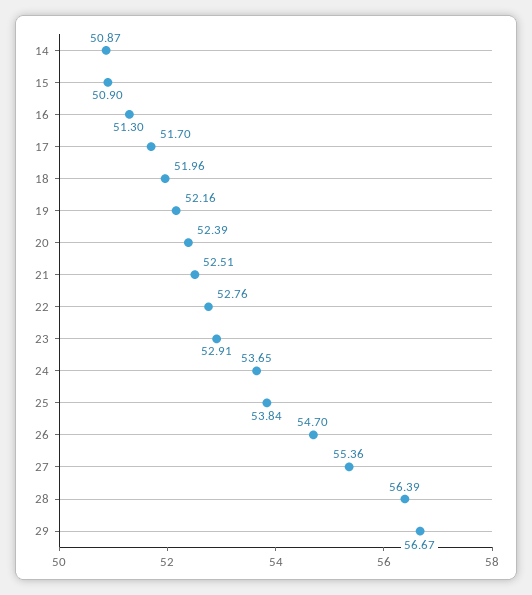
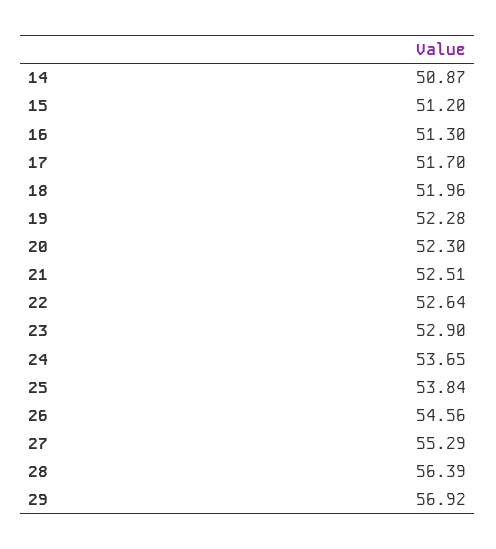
15: 50.9 -> 51.2
19: 52.16 -> 52.28
20: 52.39 -> 52.3
22: 52.76 -> 52.64
23: 52.91 -> 52.9
26: 54.7 -> 54.56
27: 55.36 -> 55.29
29: 56.67 -> 56.92

